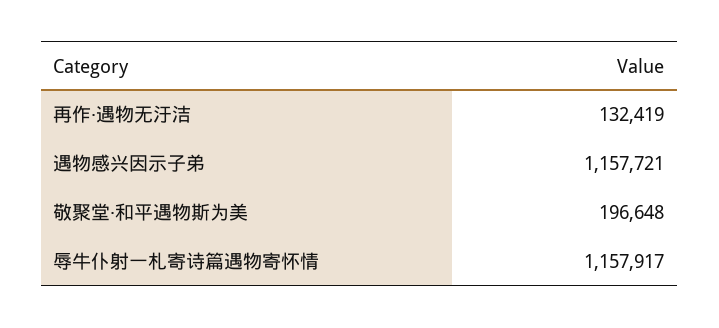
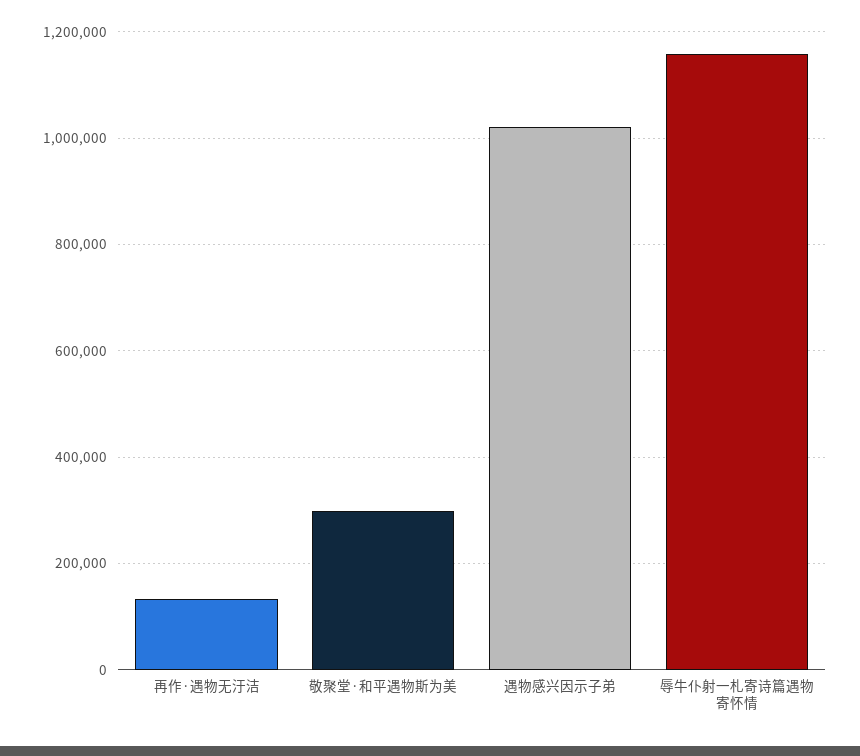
遇物感兴因示子弟: 1157721 -> 1020000
敬聚堂·和平遇物斯为美: 196648 -> 300000

